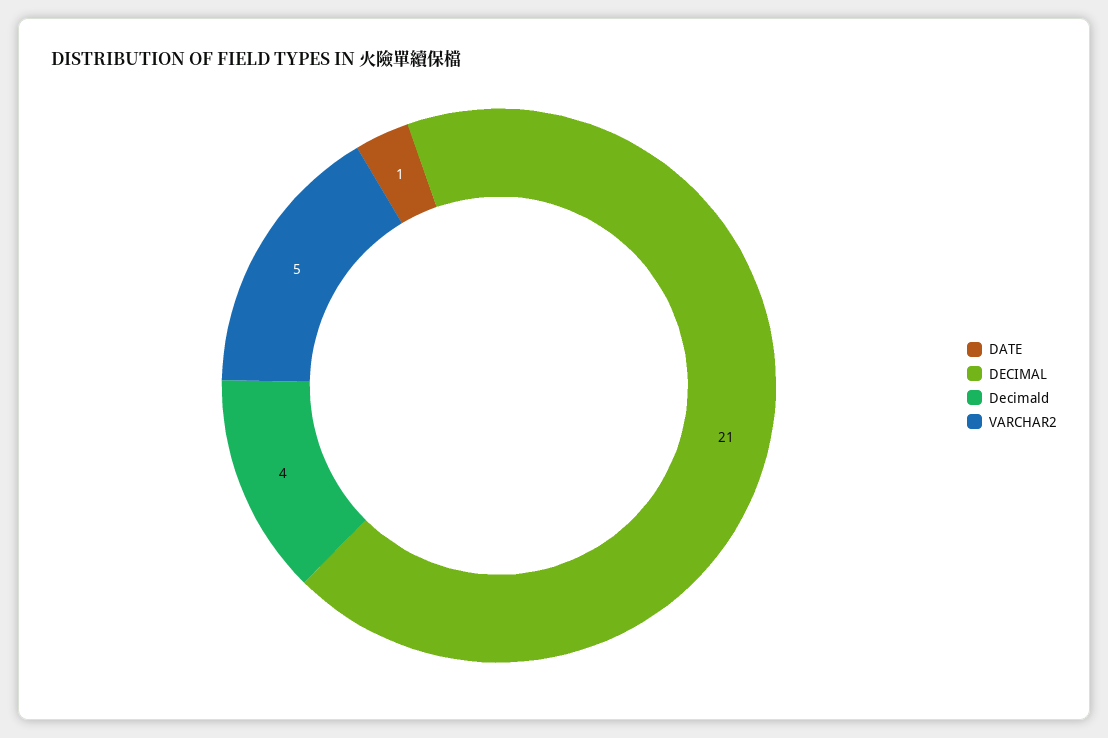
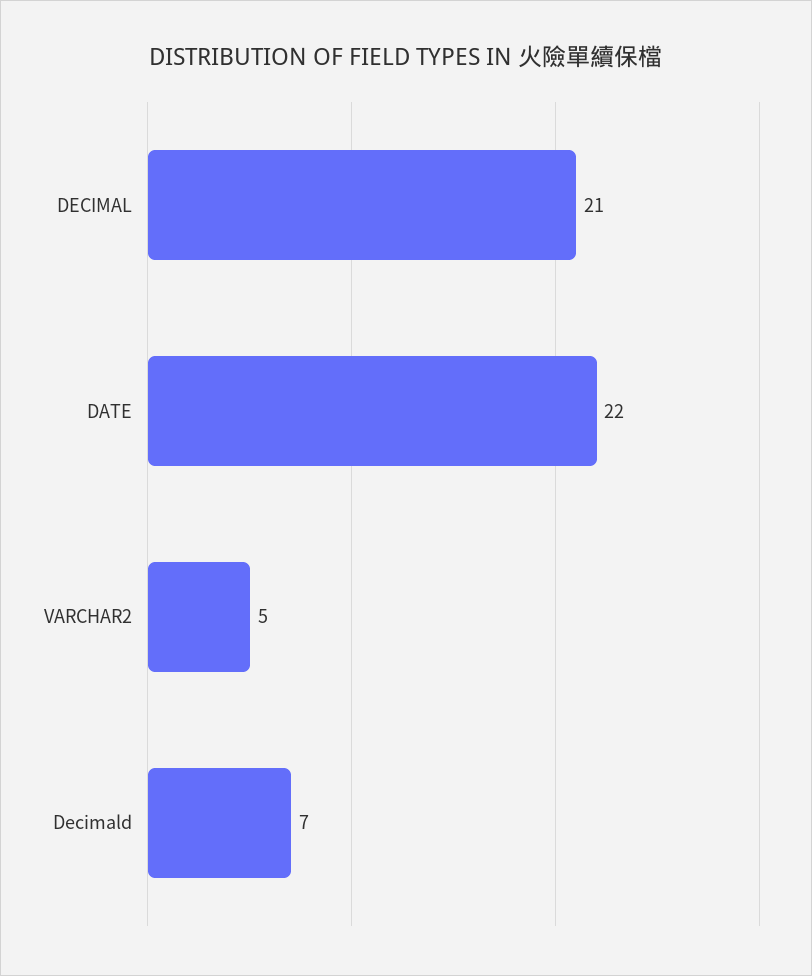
DATE: 1 -> 22
Decimald: 4 -> 7

